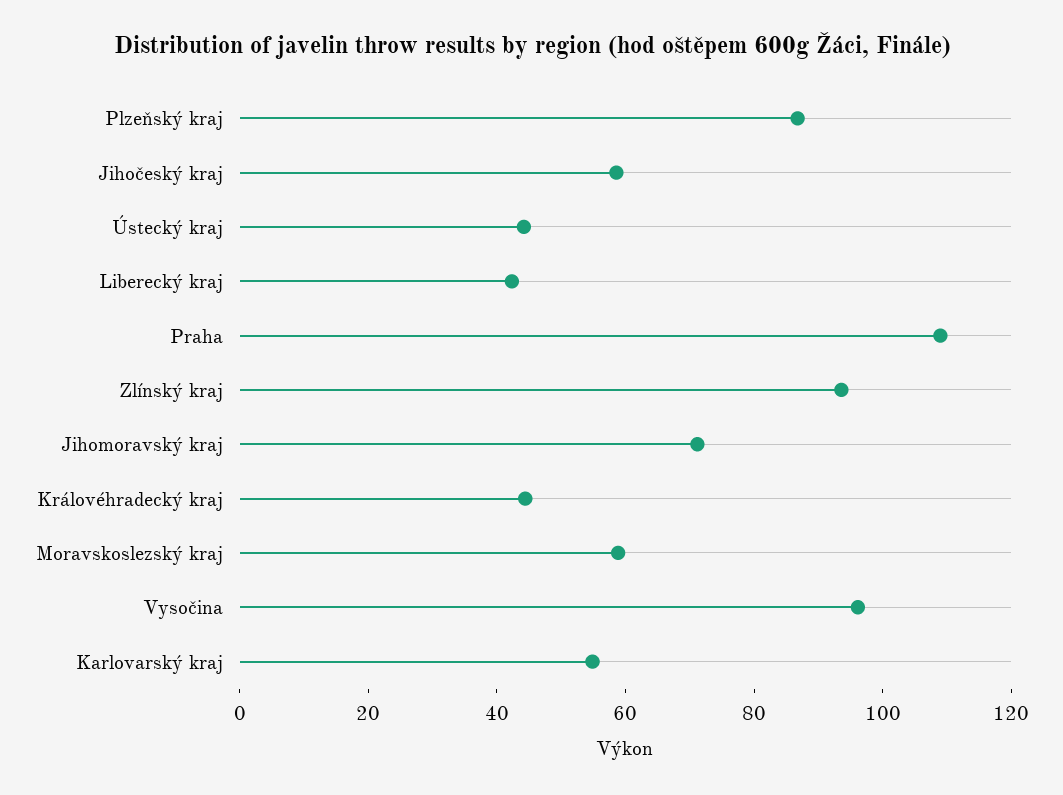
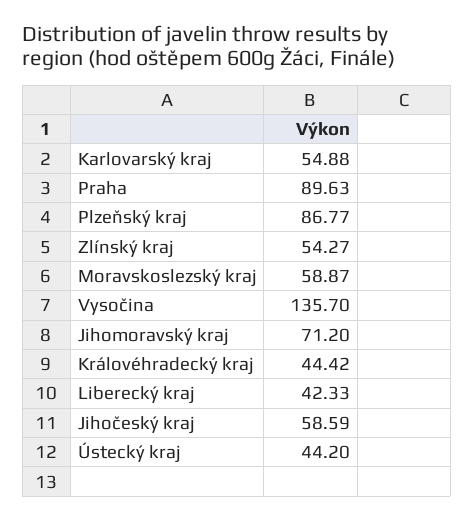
Praha: 110 -> 89.63
Zlínský kraj: 95 -> 54.27
Vysočina: 95 -> 135.7

